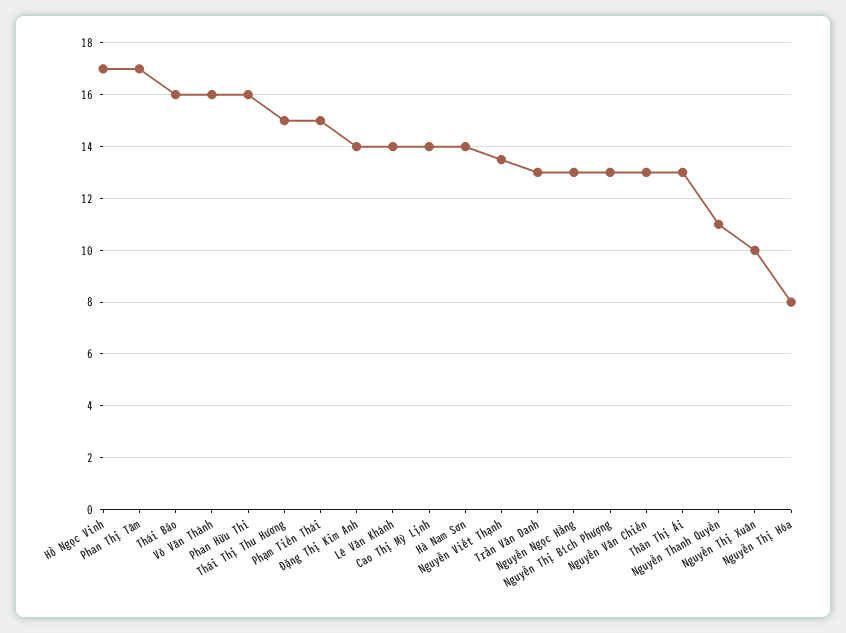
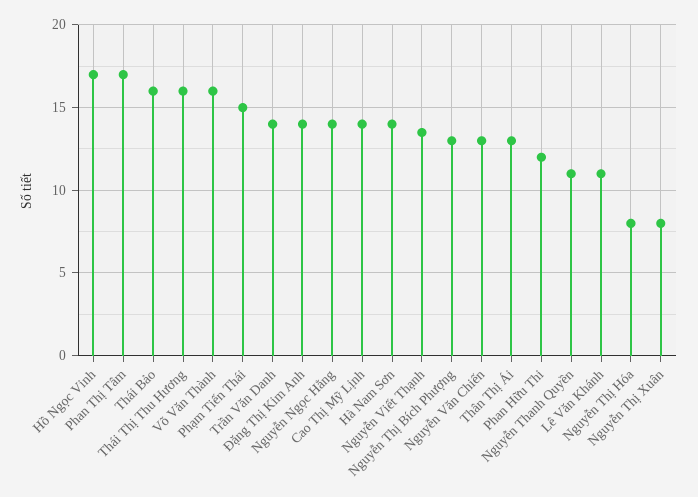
Phan Hữu Thi: 16 -> 12
Thái Thị Thu Hương: 15 -> 16
Lê Văn Khánh: 14 -> 11
Trần Văn Danh: 13 -> 14
Nguyễn Ngọc Hằng: 13 -> 14
Nguyễn Thị Xuân: 10 -> 8

